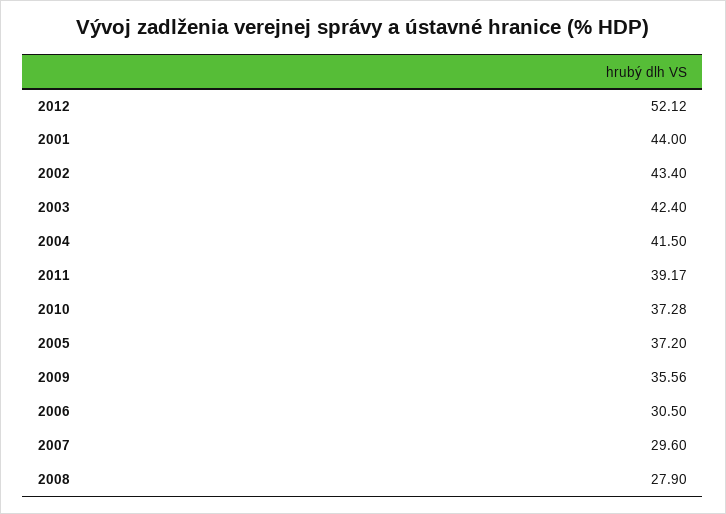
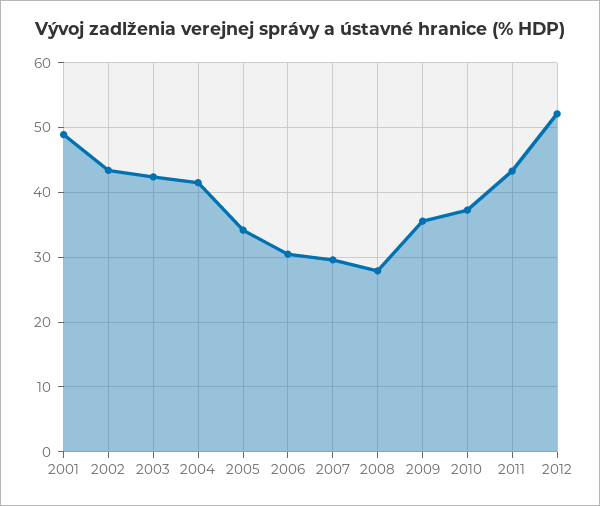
2001: 44 -> 49
2011: 39.17 -> 43
2005: 37.2 -> 34

